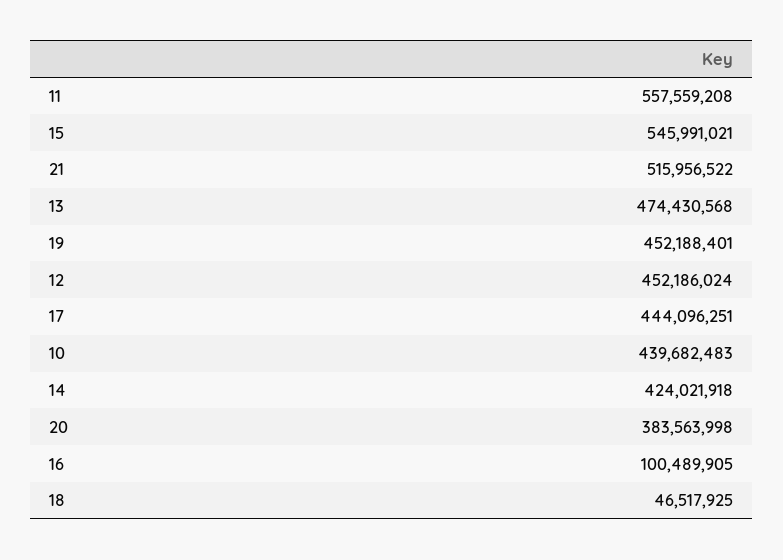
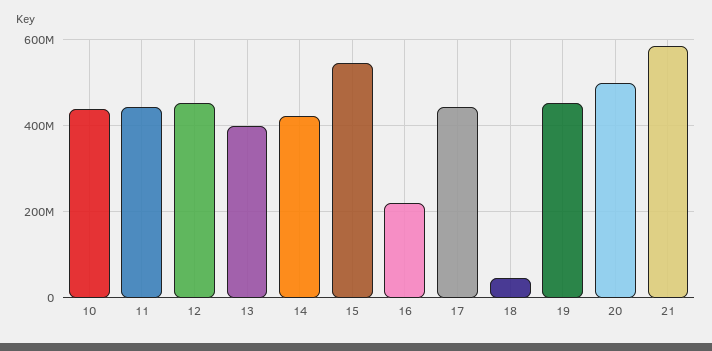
11: 557559208 -> 440000000
21: 515956522 -> 580000000
13: 474430568 -> 400000000
20: 383563998 -> 500000000
16: 100489905 -> 220000000

